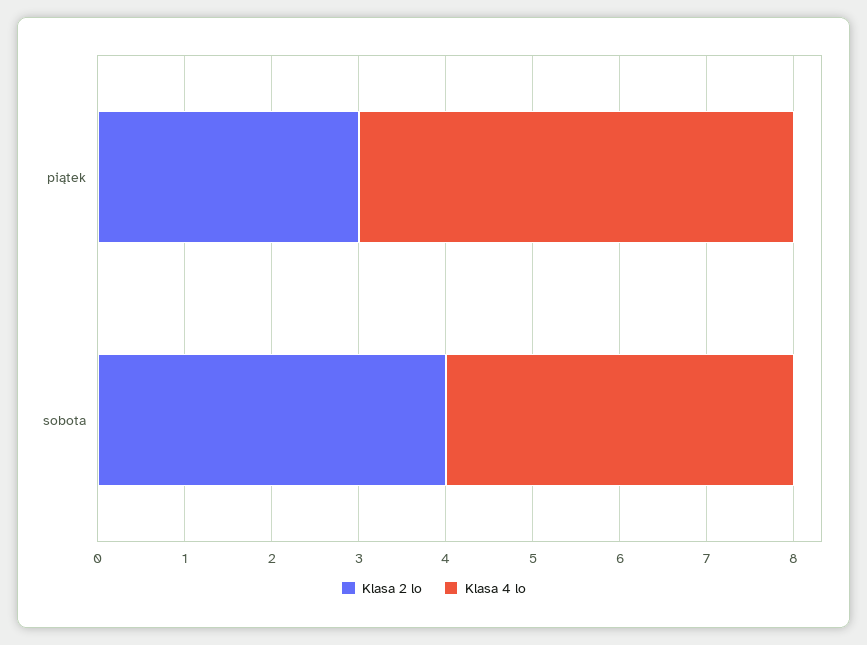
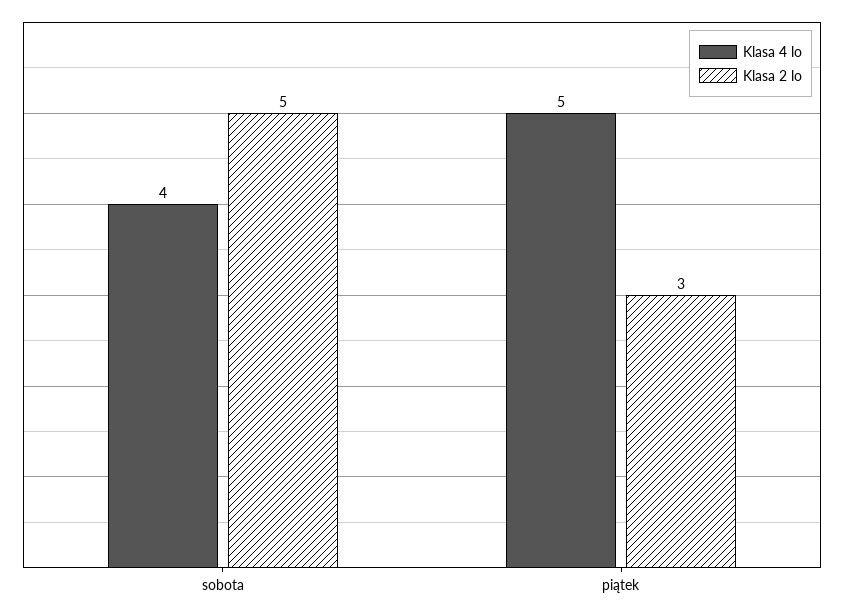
Klasa 2 lo, sobota: 4 -> 5

